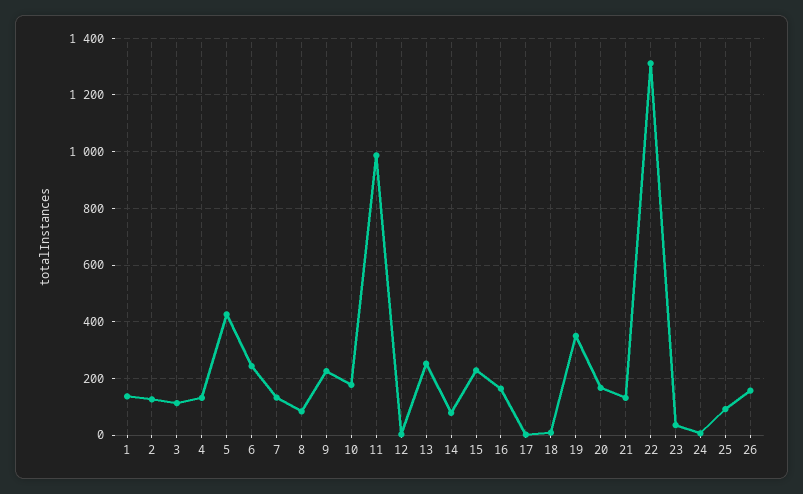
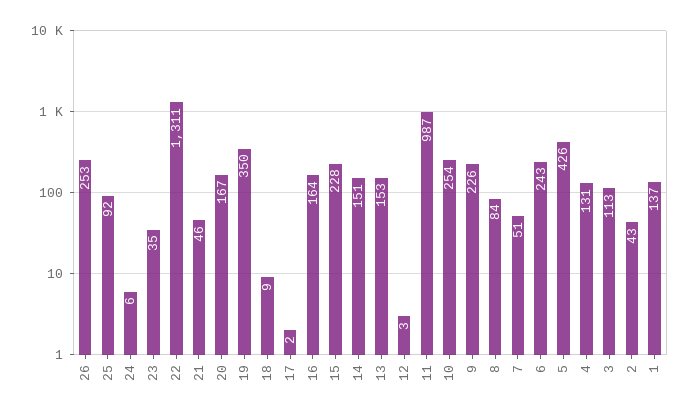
2: 125 -> 43
7: 125 -> 51
10: 175 -> 254
13: 250 -> 153
14: 75 -> 151
21: 125 -> 46
26: 150 -> 253

